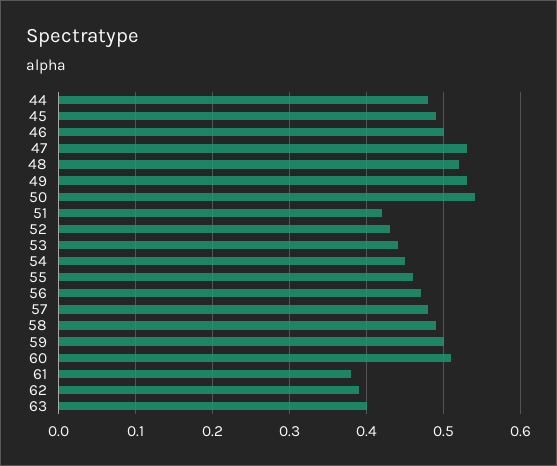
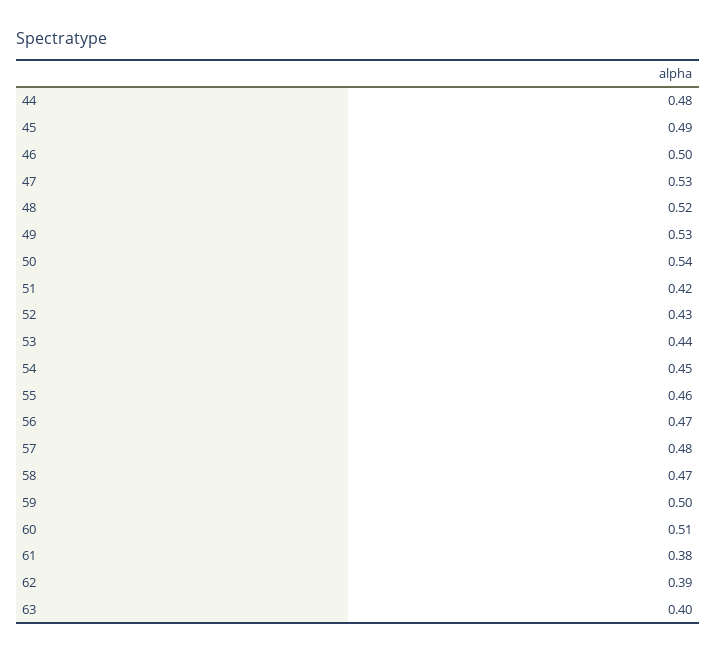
58: 0.49 -> 0.47

